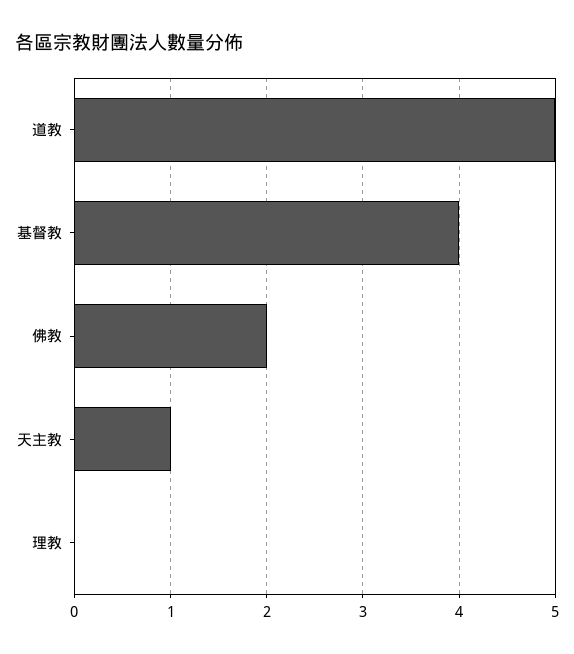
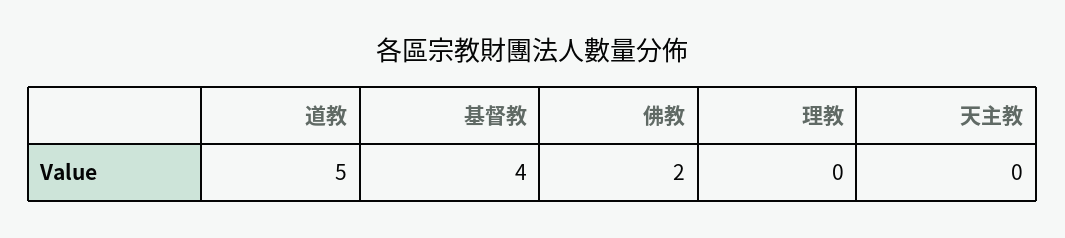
天主教: 1 -> 0

